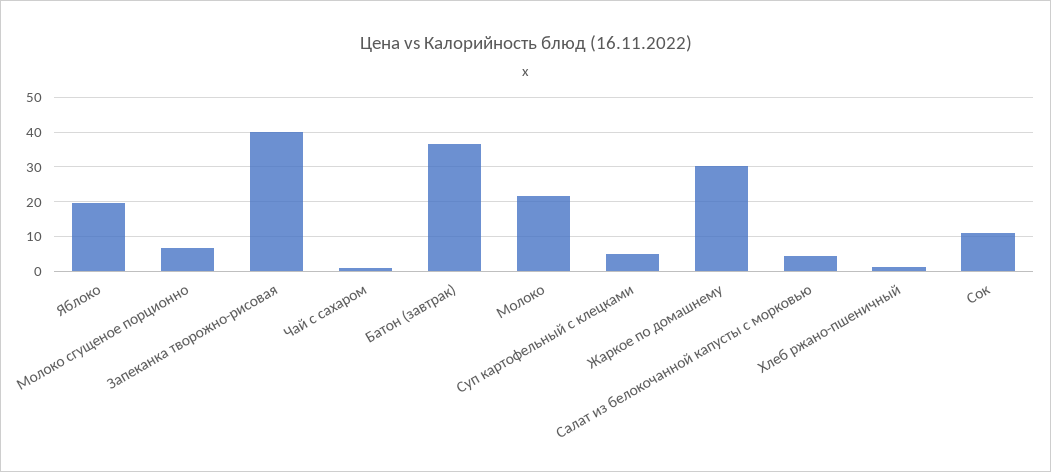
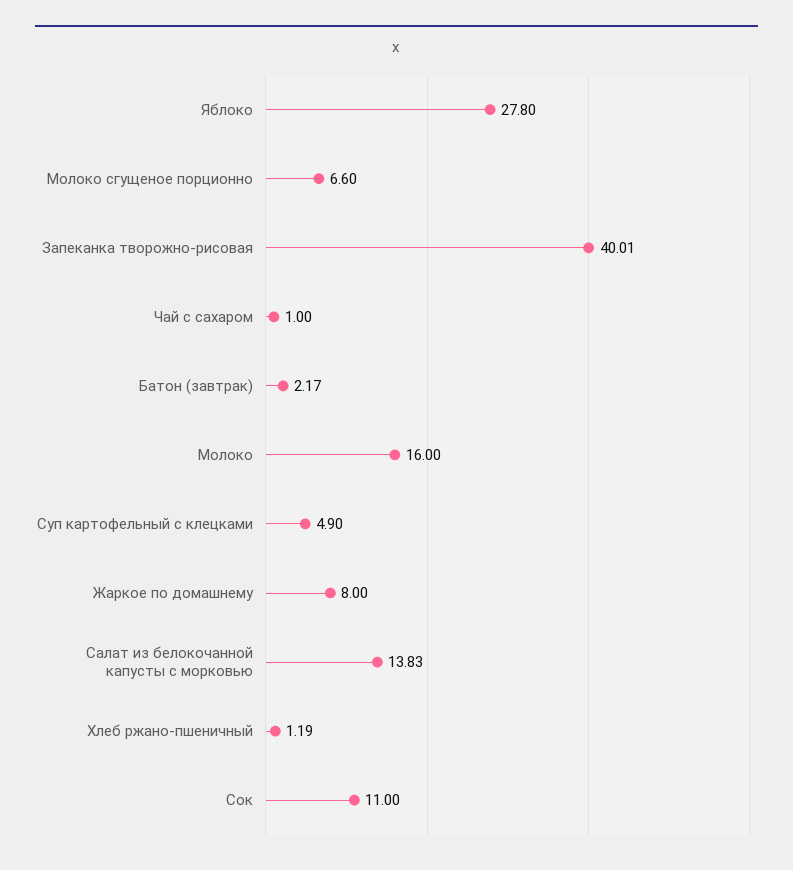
Яблоко: 20 -> 27.8
Батон (завтрак): 36 -> 2.17
Молоко: 22 -> 16
Жаркое по домашнему: 30 -> 8
Салат из белокочанной капусты с морковью: 4 -> 13.83

